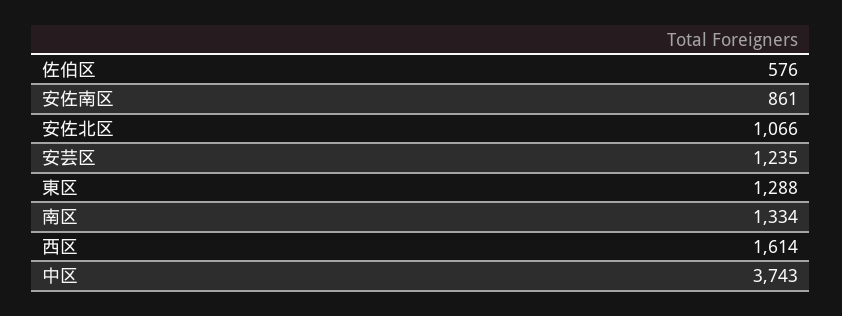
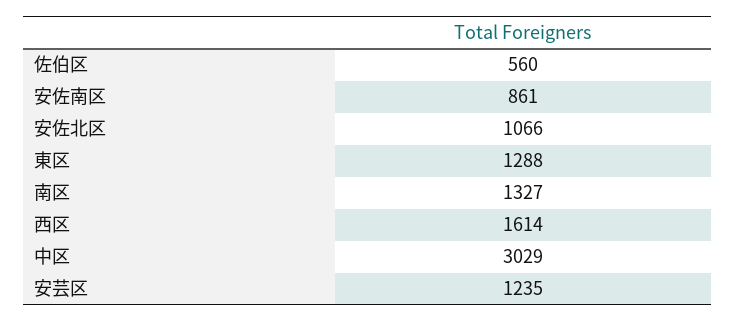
佐伯区: 576 -> 560
南区: 1334 -> 1327
中区: 3743 -> 3029

